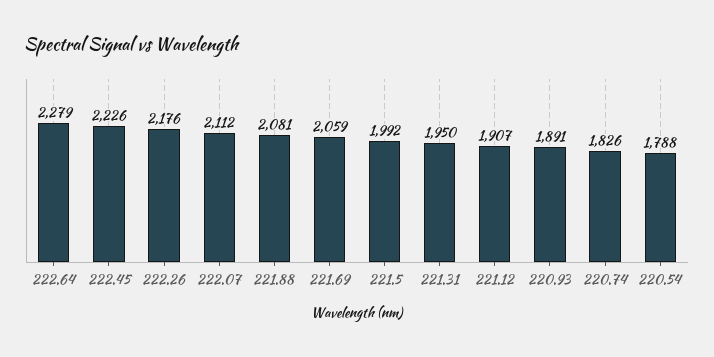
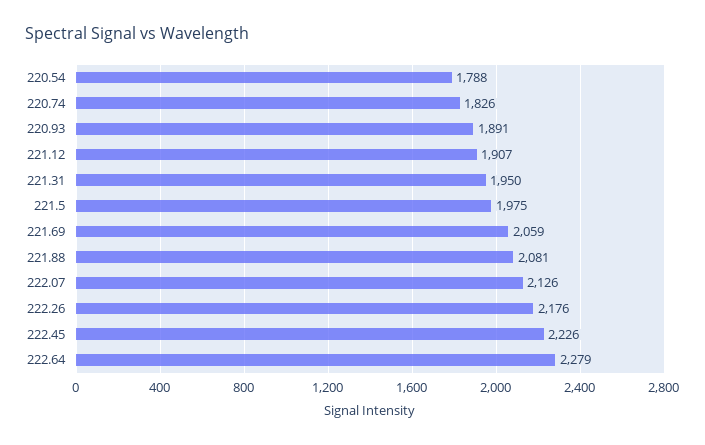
222.07: 2112 -> 2126
221.5: 1992 -> 1975

